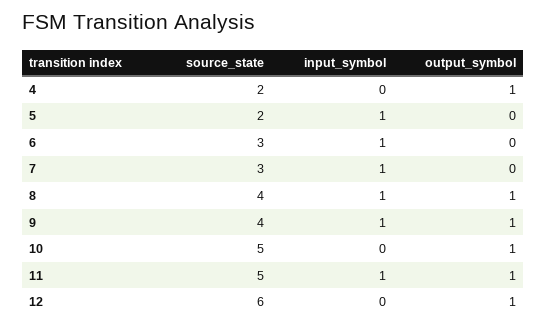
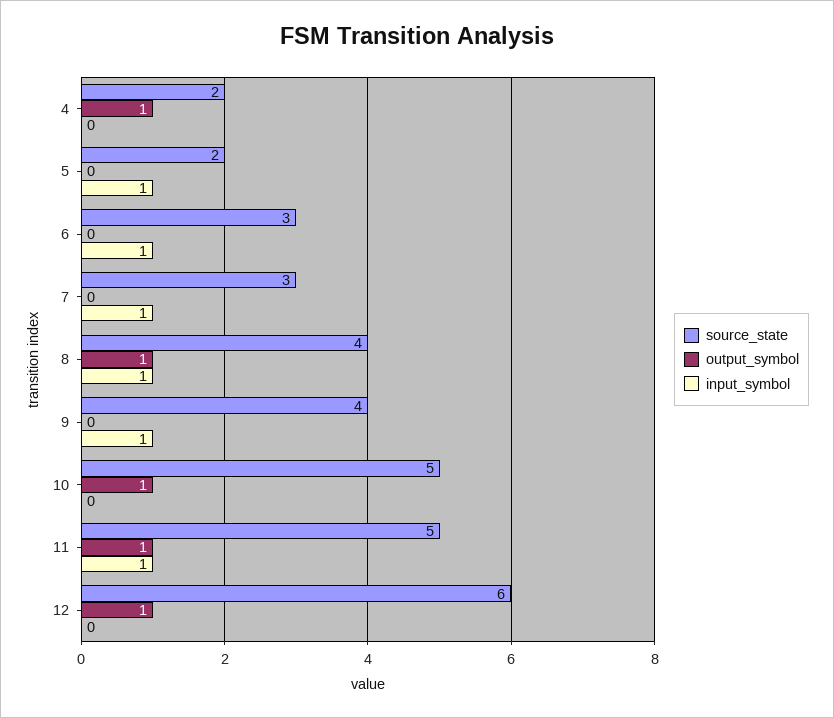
output_symbol, 9: 1 -> 0

